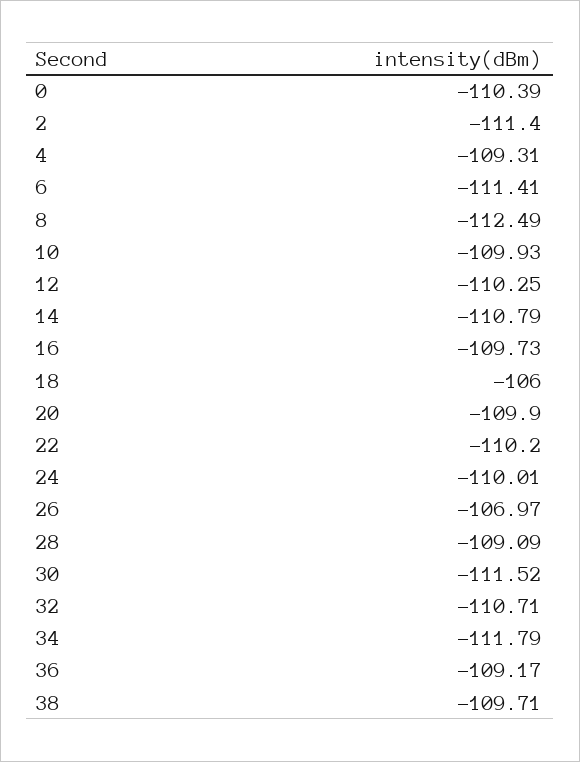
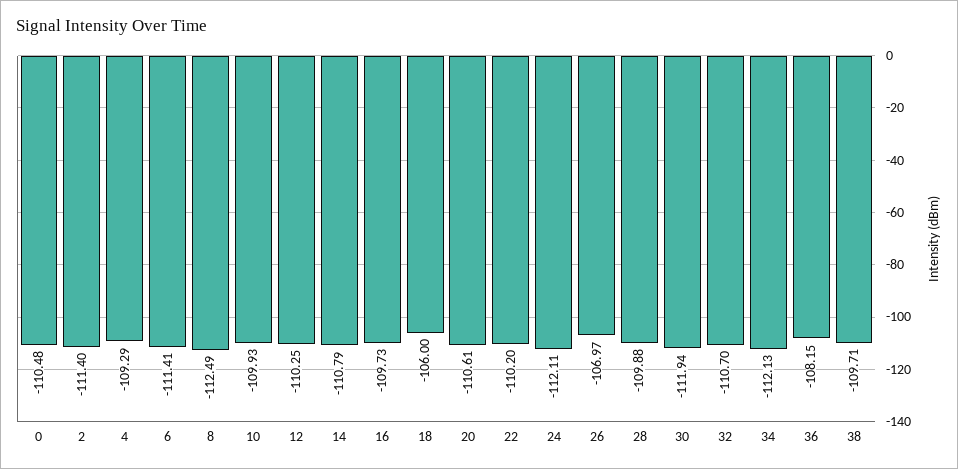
0: -110.39 -> -110.48
4: -109.31 -> -109.29
20: -109.9 -> -110.61
24: -110.01 -> -112.11
28: -109.09 -> -109.88
30: -111.52 -> -111.94
32: -110.71 -> -110.7
34: -111.79 -> -112.13
36: -109.17 -> -108.15

